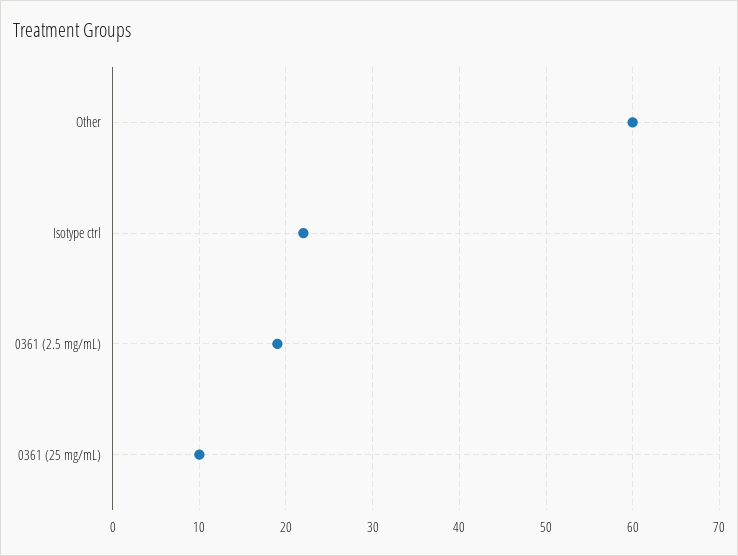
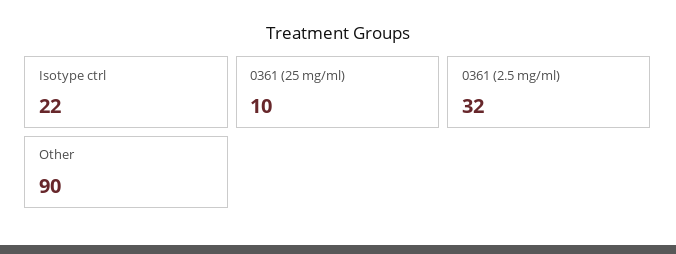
Other: 60 -> 90
0361 (2.5 mg/mL): 19 -> 32

